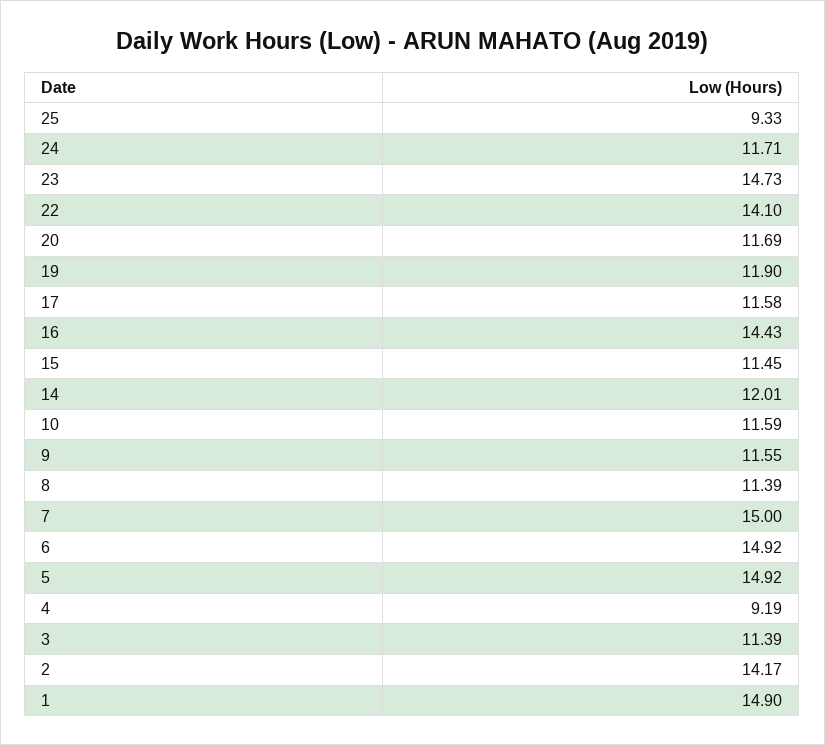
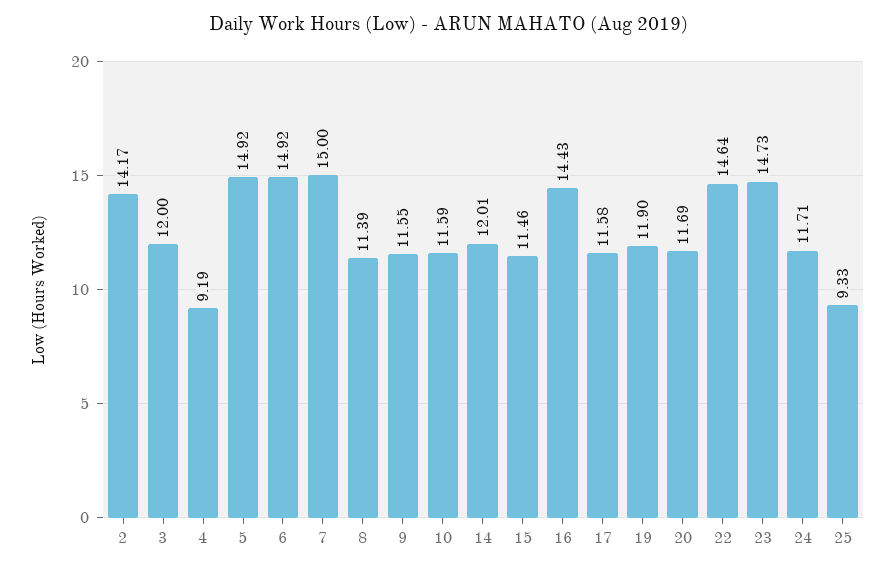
22: 14.1 -> 14.64
15: 11.45 -> 11.46
3: 11.39 -> 12
1: 14.9 -> none

